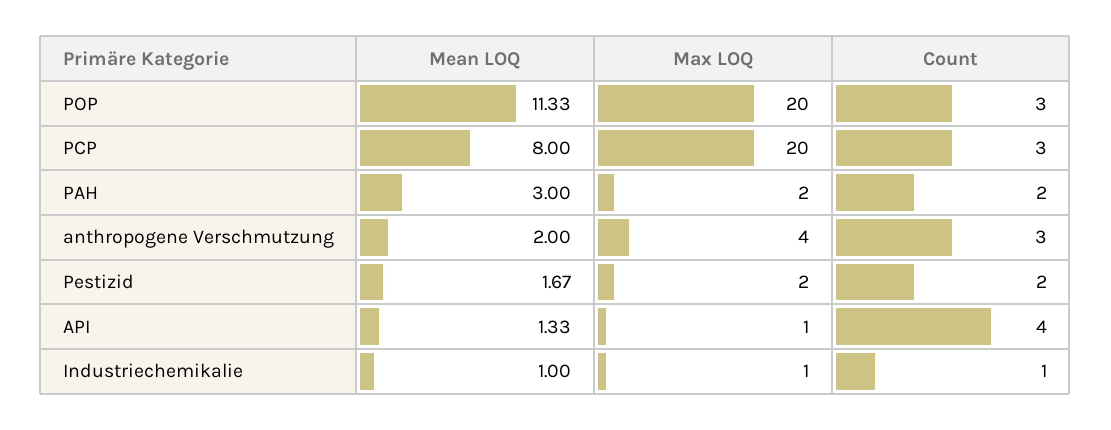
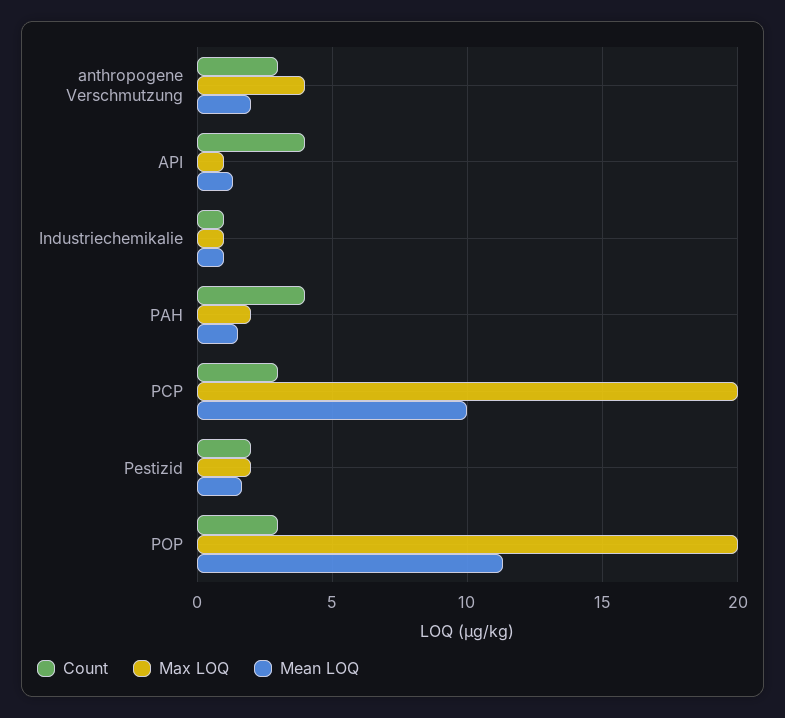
Mean LOQ, PCP: 8 -> 10
Mean LOQ, PAH: 3 -> 1.5
Count, PAH: 2 -> 4

